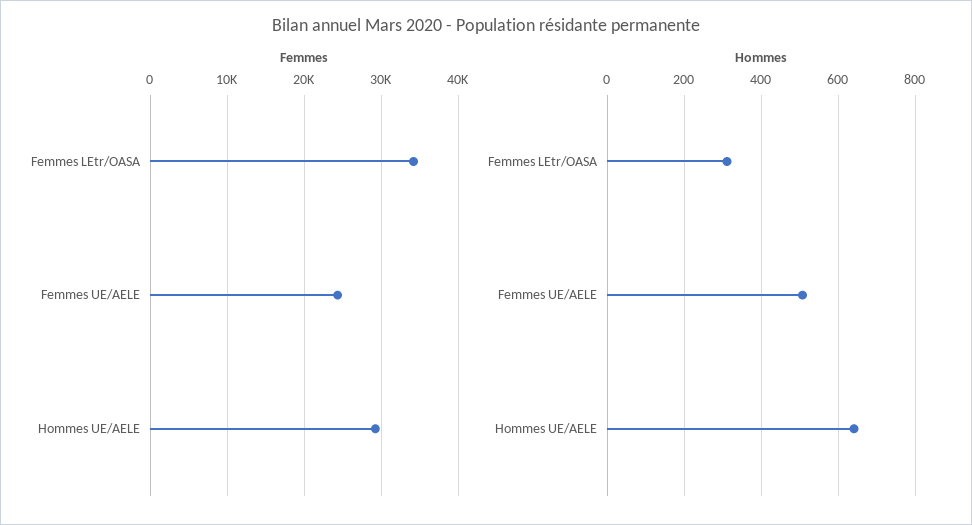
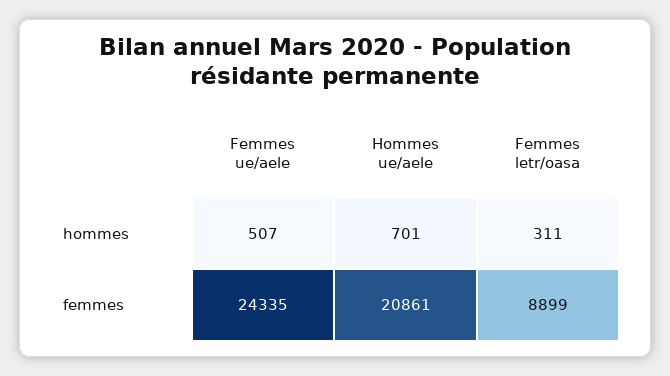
Femmes, Femmes LEtr/OASA: 34000 -> 8899
Femmes, Hommes UE/AELE: 29000 -> 20861
Hommes, Hommes UE/AELE: 640 -> 701

